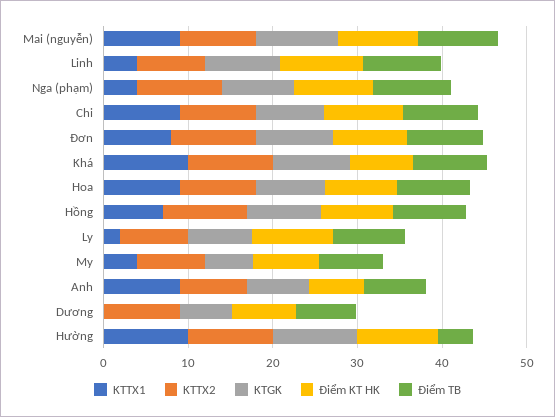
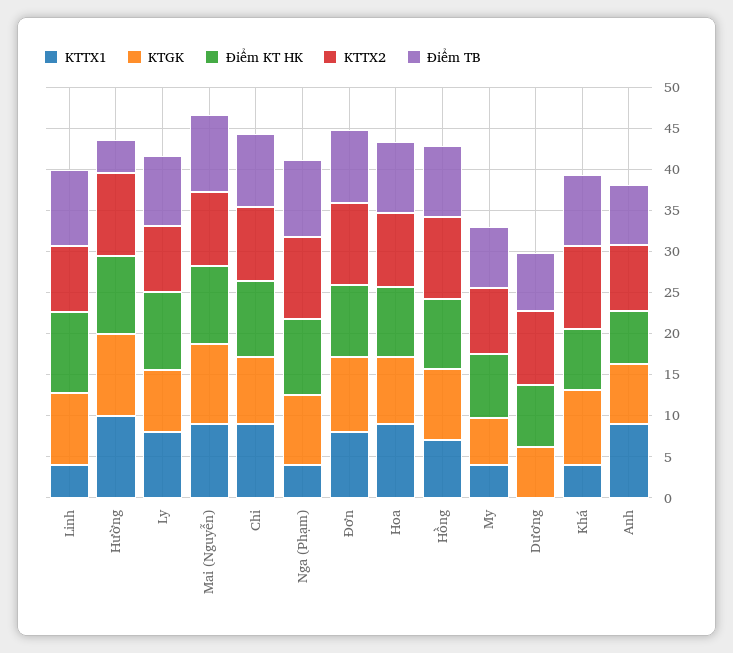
KTTX1, Khá: 10 -> 4
KTTX1, Ly: 2 -> 8

